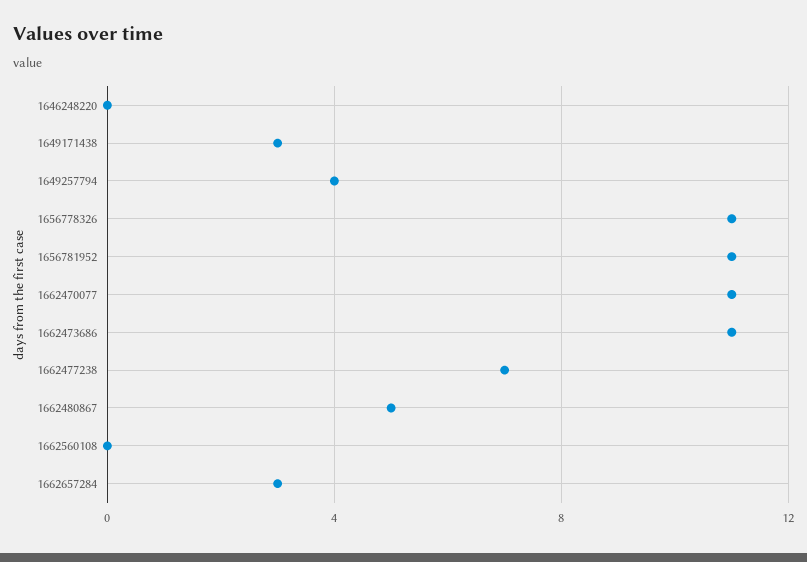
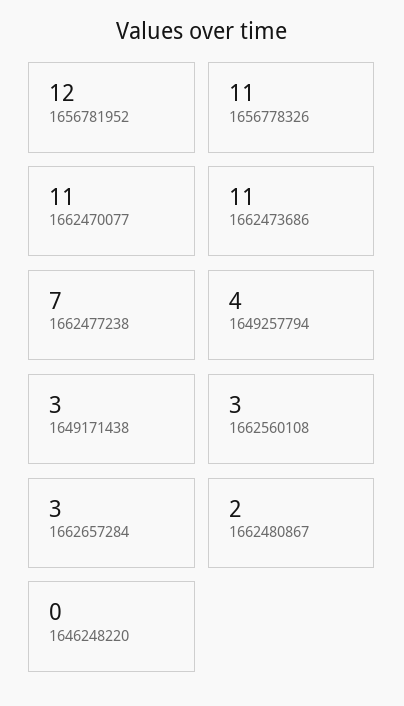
1656781952: 11 -> 12
1662480867: 5 -> 2
1662560108: 0 -> 3

